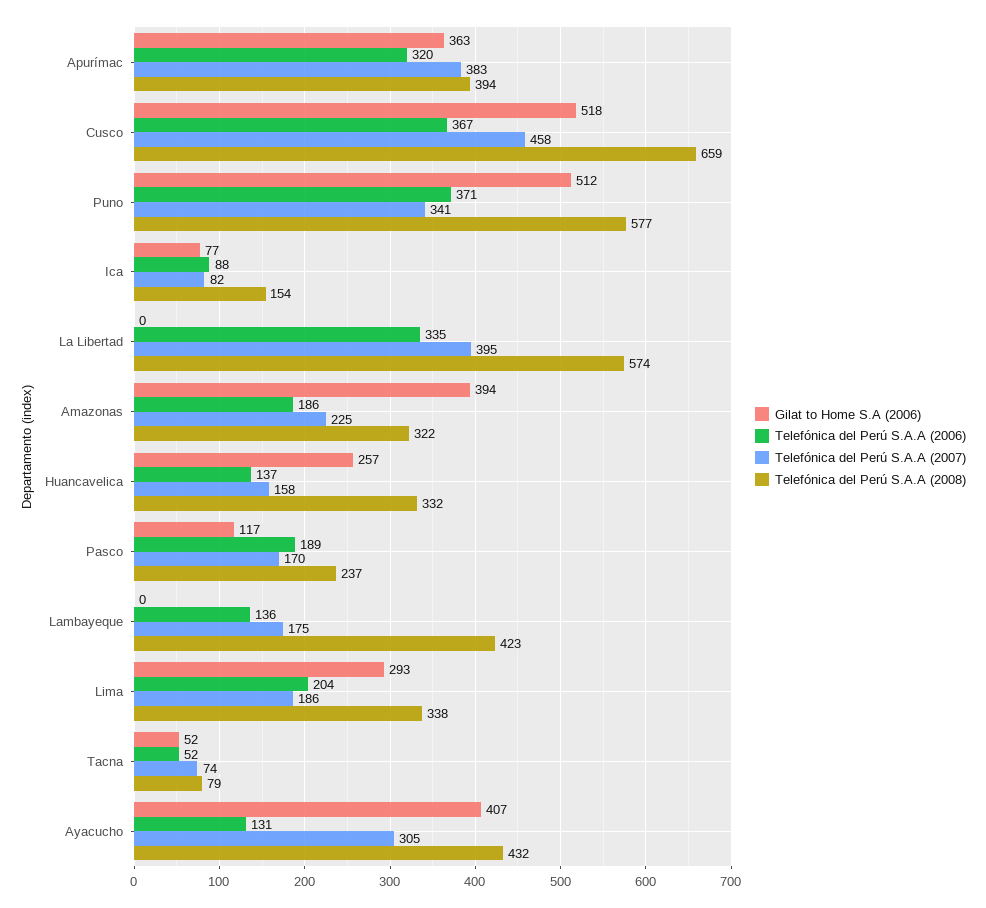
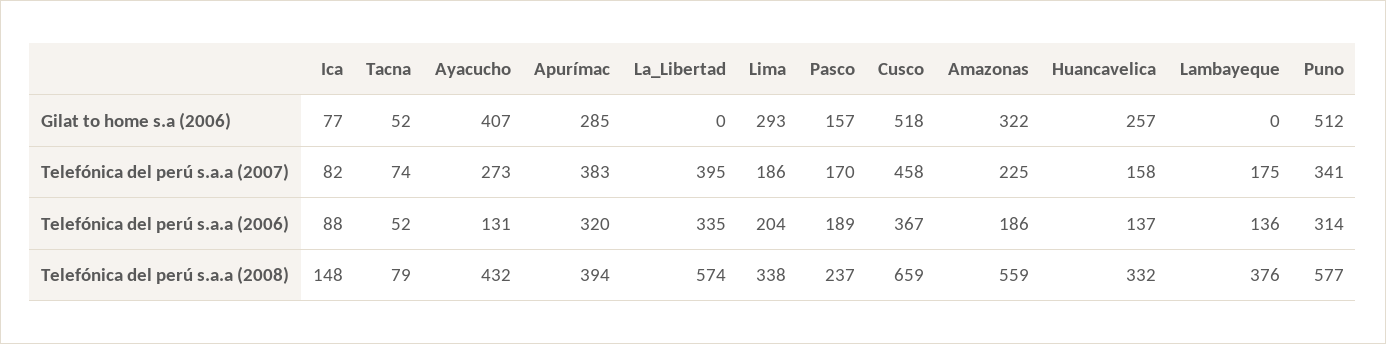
Gilat to Home S.A (2006), Apurímac: 363 -> 285
Telefónica del Perú S.A.A (2006), Puno: 371 -> 314
Telefónica del Perú S.A.A (2008), Ica: 154 -> 148
Gilat to Home S.A (2006), Amazonas: 394 -> 322
Telefónica del Perú S.A.A (2008), Amazonas: 322 -> 559
Gilat to Home S.A (2006), Pasco: 117 -> 157
Telefónica del Perú S.A.A (2008), Lambayeque: 423 -> 376
Telefónica del Perú S.A.A (2007), Ayacucho: 305 -> 273

